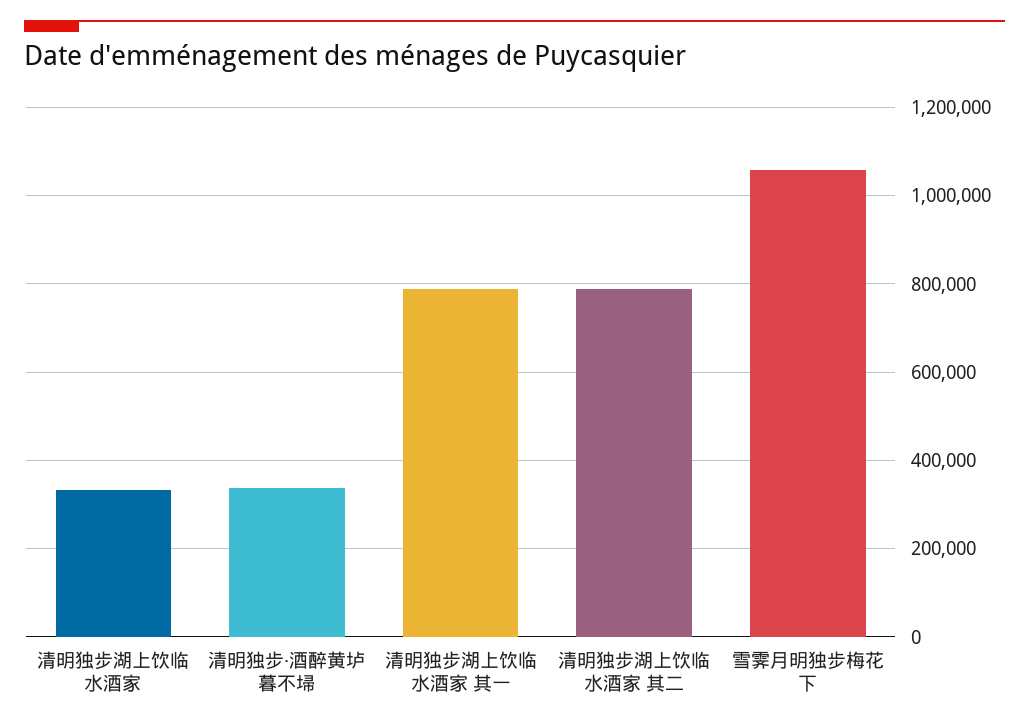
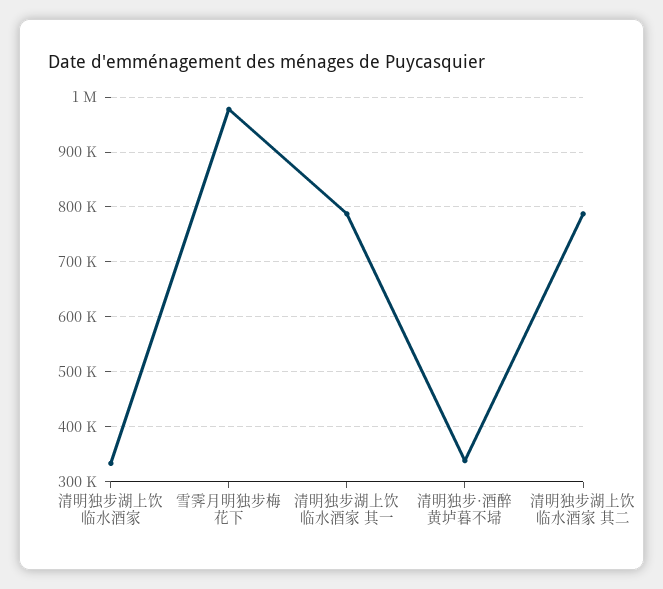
雪霁月明独步梅花下: 1060000 -> 980000

